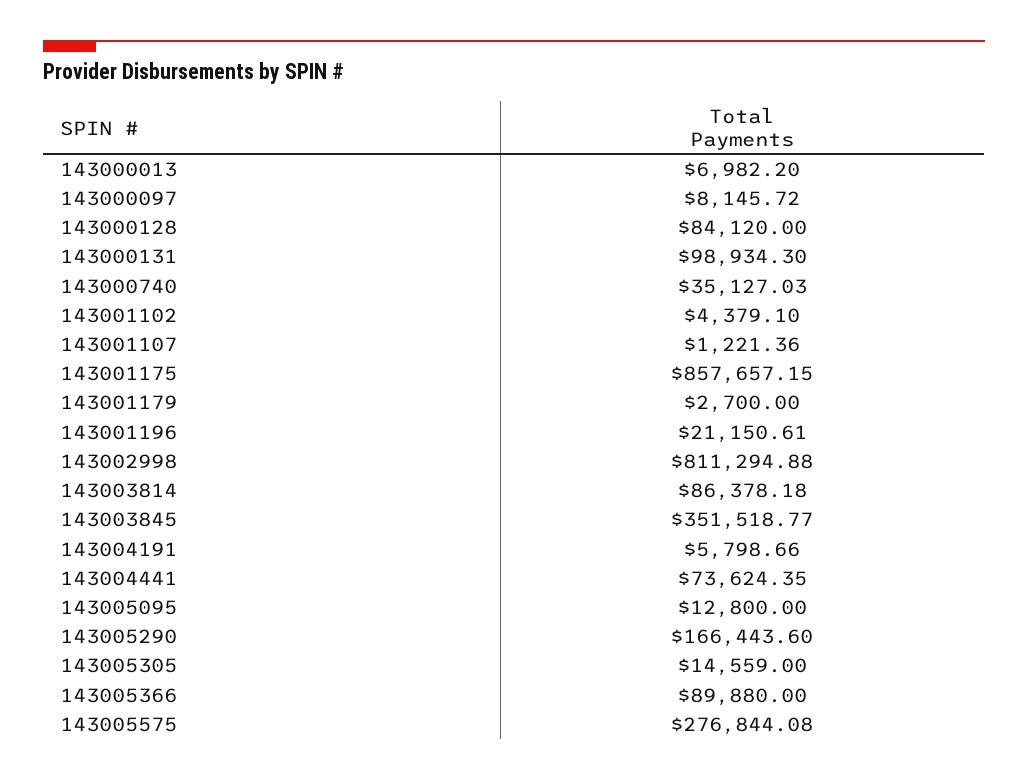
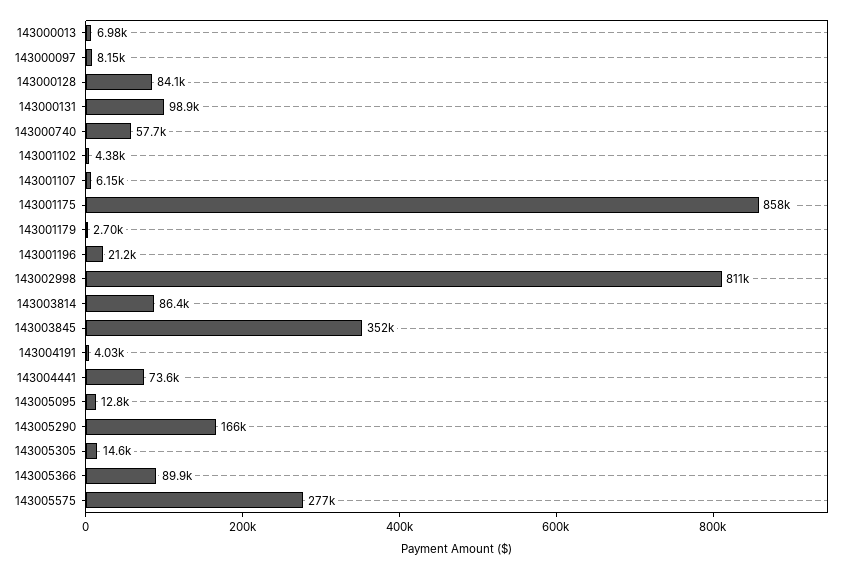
143000740: 35127.03 -> 57700
143001107: 1221.36 -> 6150
143004191: 5798.66 -> 4030

